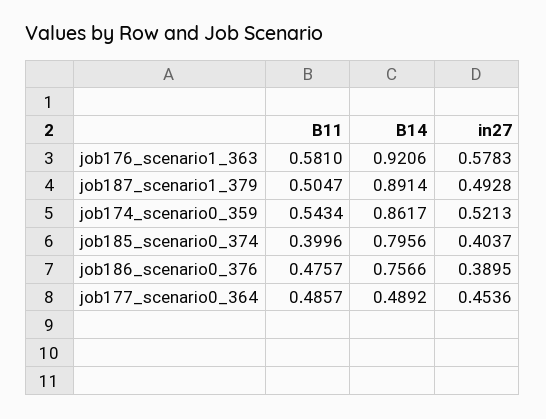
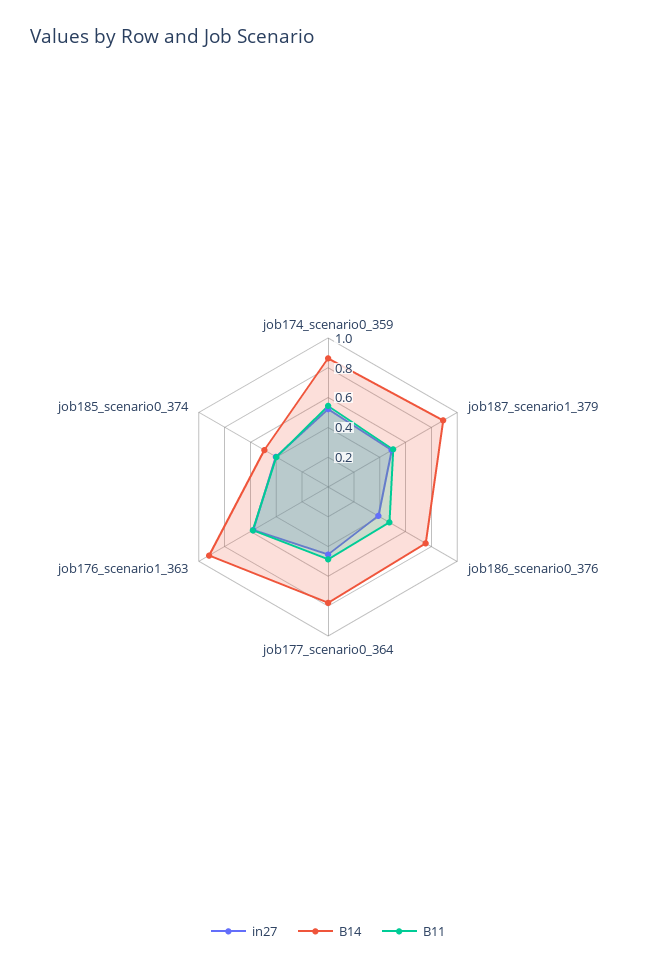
B14, job185_scenario0_374: 0.7956 -> 0.5
B14, job177_scenario0_364: 0.4892 -> 0.8

